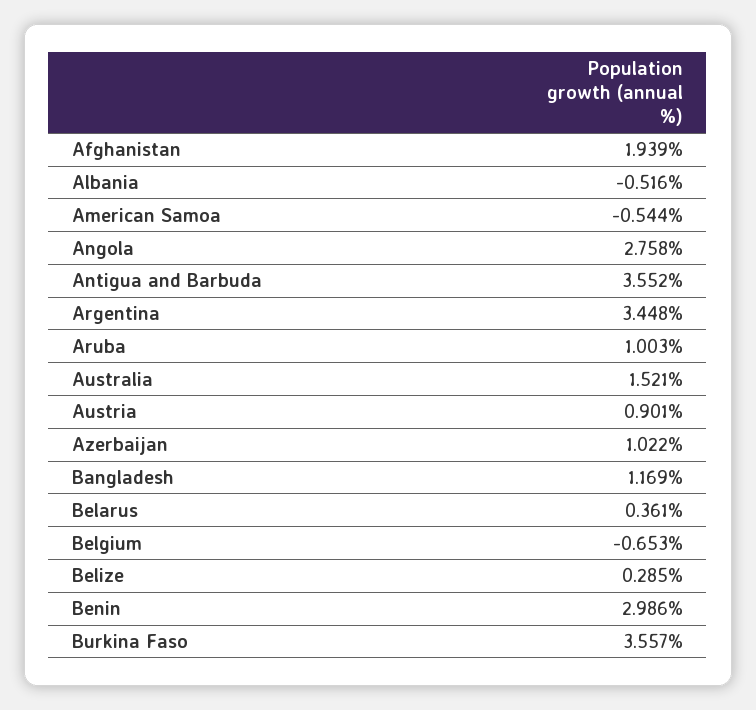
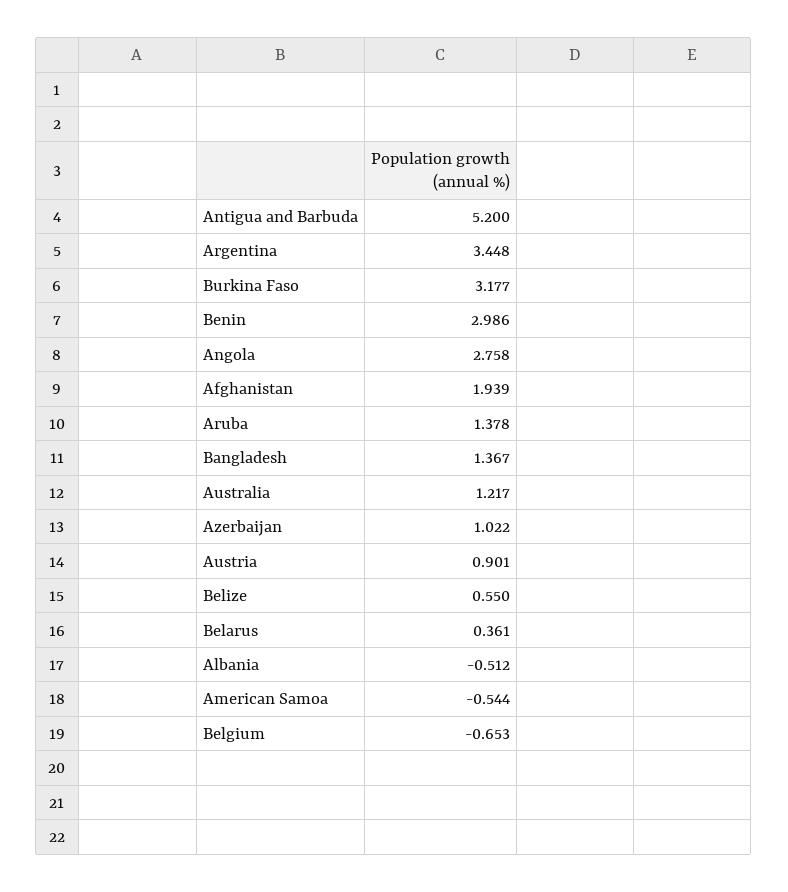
Albania: -0.516 -> -0.512
Antigua and Barbuda: 3.552 -> 5.2
Aruba: 1.003 -> 1.378
Australia: 1.521 -> 1.217
Bangladesh: 1.169 -> 1.367
Belize: 0.285 -> 0.55
Burkina Faso: 3.557 -> 3.177

